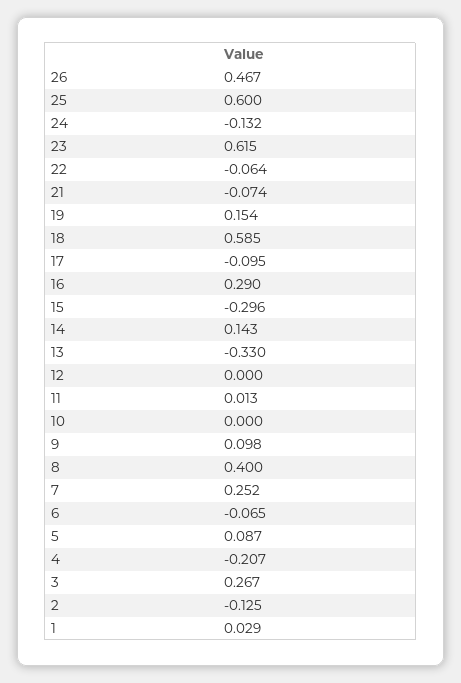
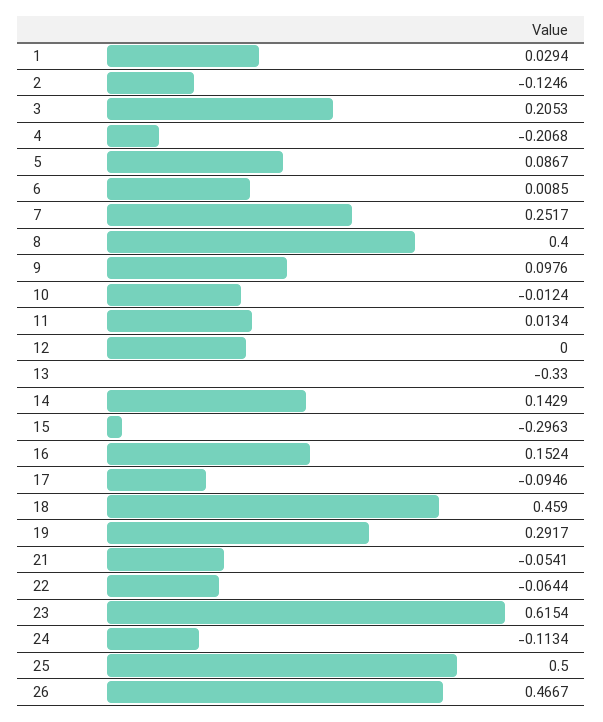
25: 0.6 -> 0.5
24: -0.132 -> -0.1134
21: -0.074 -> -0.0541
19: 0.154 -> 0.2917
18: 0.585 -> 0.459
16: 0.29 -> 0.1524
10: 0 -> -0.0124
6: -0.065 -> 0.0085
3: 0.267 -> 0.2053

